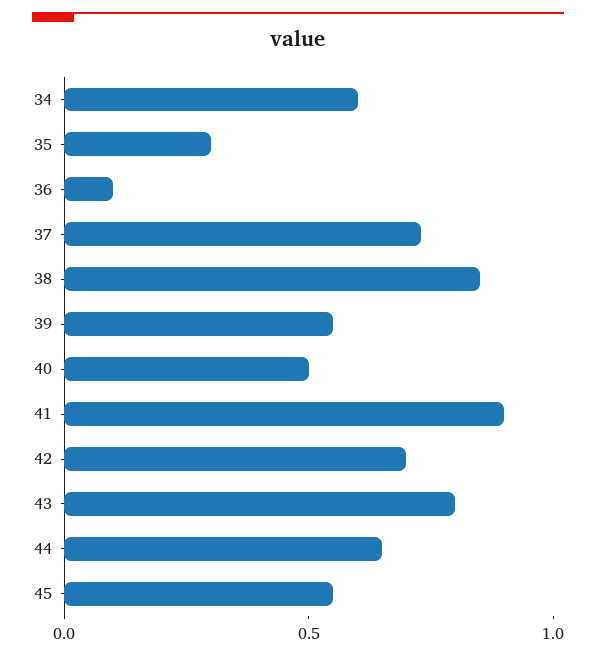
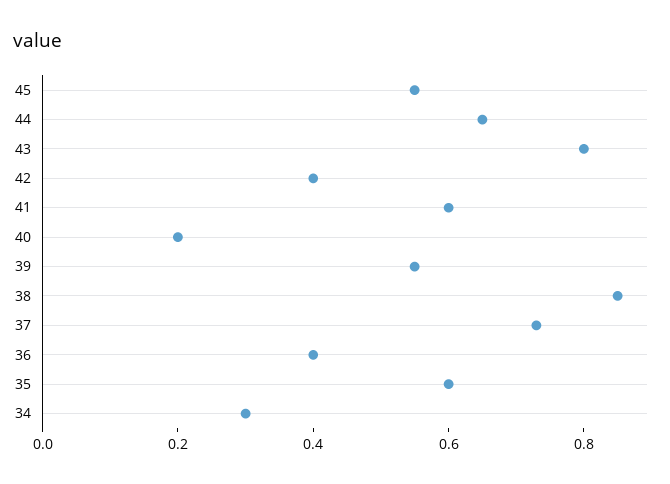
34: 0.6 -> 0.3
35: 0.3 -> 0.6
36: 0.1 -> 0.4
40: 0.5 -> 0.2
41: 0.9 -> 0.6
42: 0.7 -> 0.4

